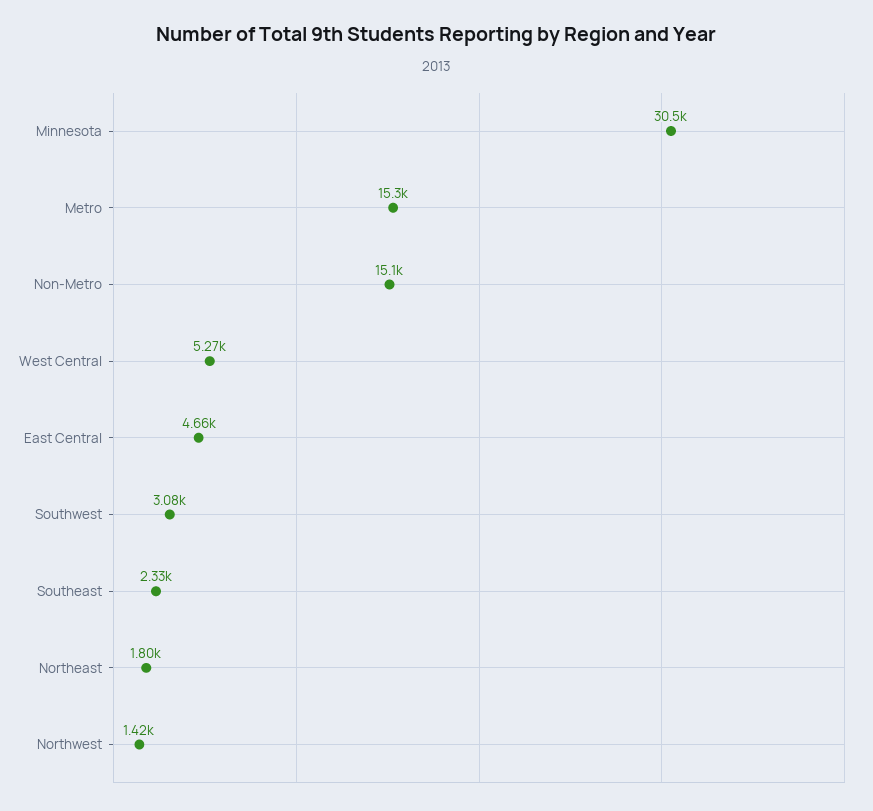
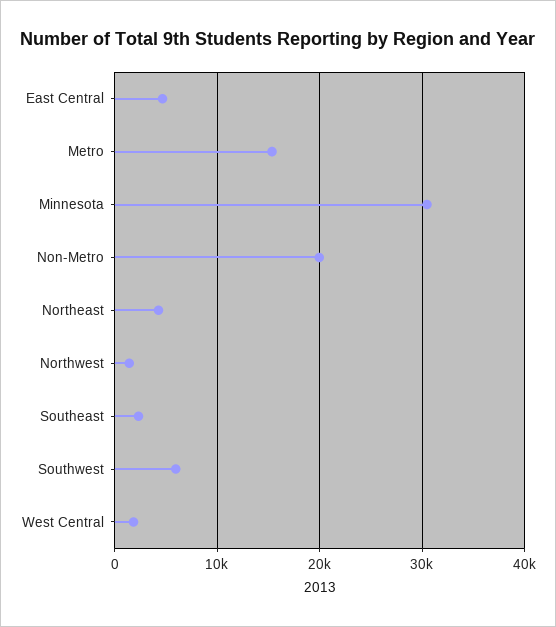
Non-Metro: 15100 -> 20000
West Central: 5270 -> 2000
Southwest: 3080 -> 6000
Northeast: 1800 -> 4000

